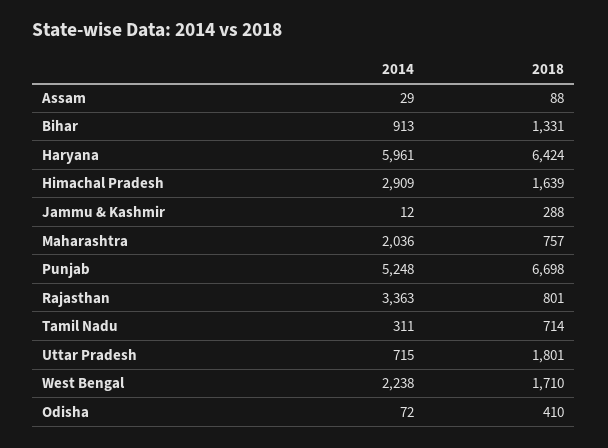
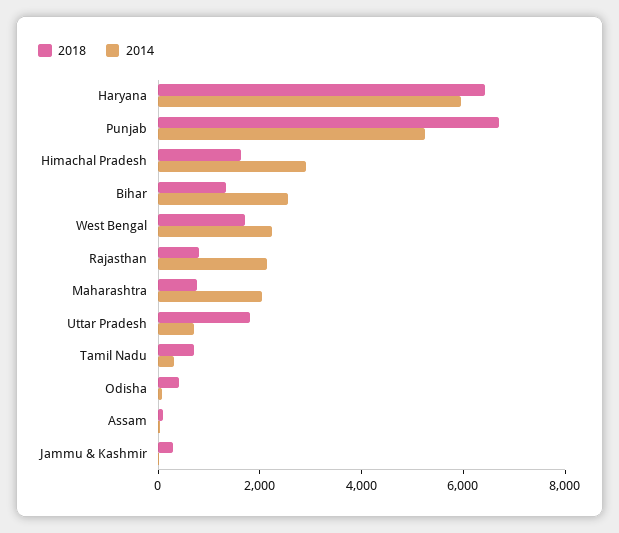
2014, Bihar: 913 -> 2500
2014, Rajasthan: 3363 -> 2000

